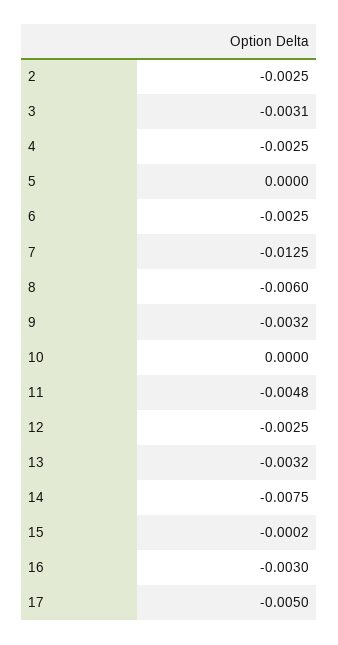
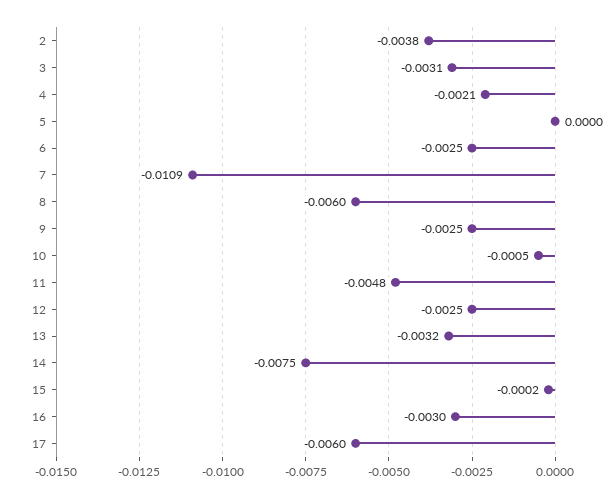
2: -0.0025 -> -0.0038
4: -0.0025 -> -0.0021
7: -0.0125 -> -0.0109
9: -0.0032 -> -0.0025
10: 0 -> -0.0005
17: -0.005 -> -0.006

